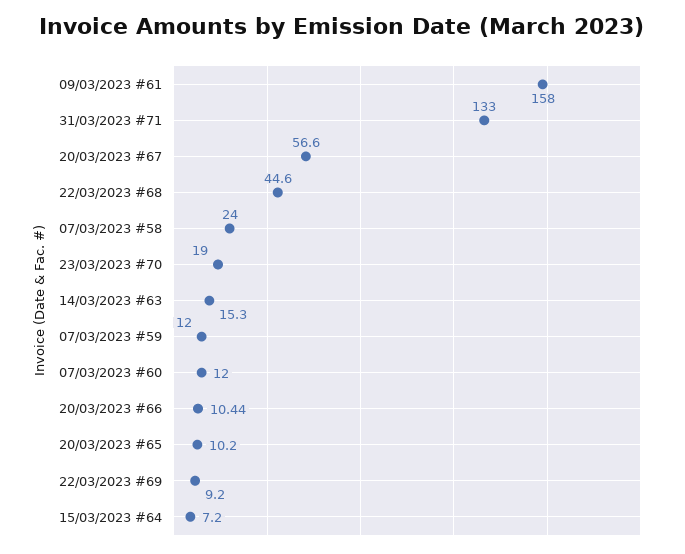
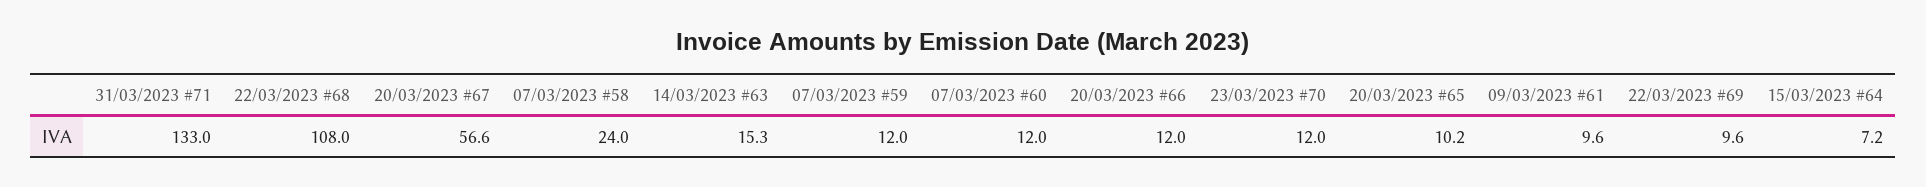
09/03/2023 #61: 158 -> 9.6
22/03/2023 #68: 44.6 -> 108
23/03/2023 #70: 19 -> 12
20/03/2023 #66: 10.44 -> 12
22/03/2023 #69: 9.2 -> 9.6

